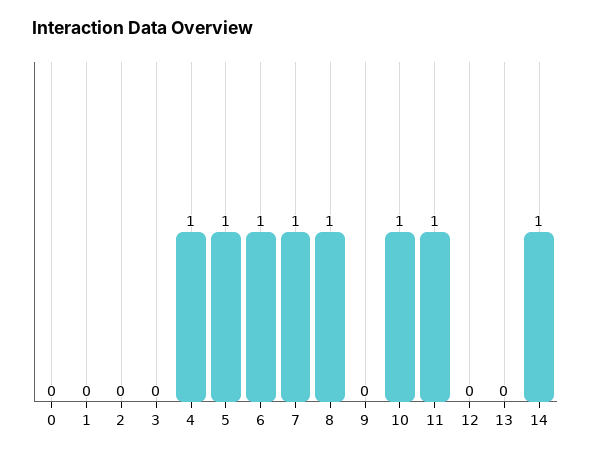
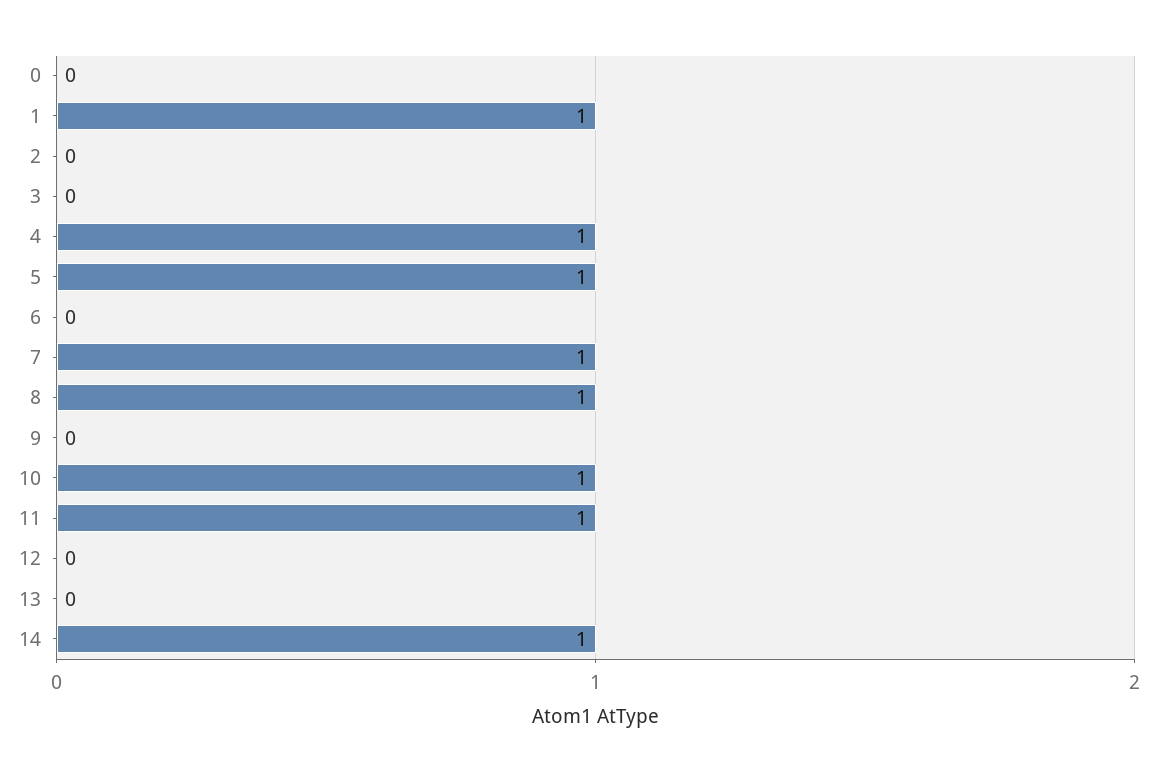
1: 0 -> 1
6: 1 -> 0

